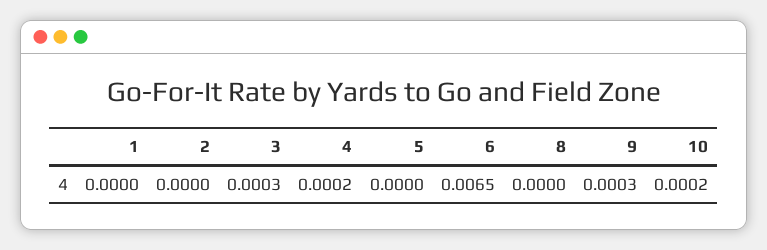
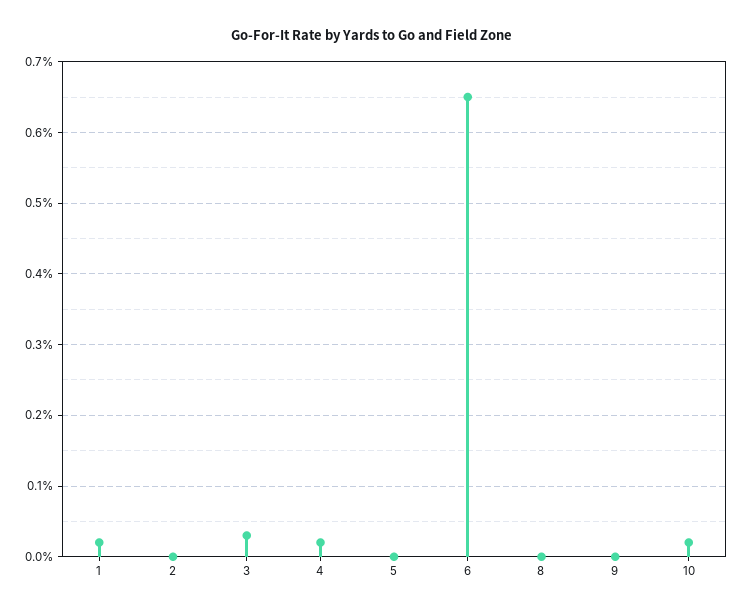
1: 0 -> 0.0002
9: 0.0003 -> 0

